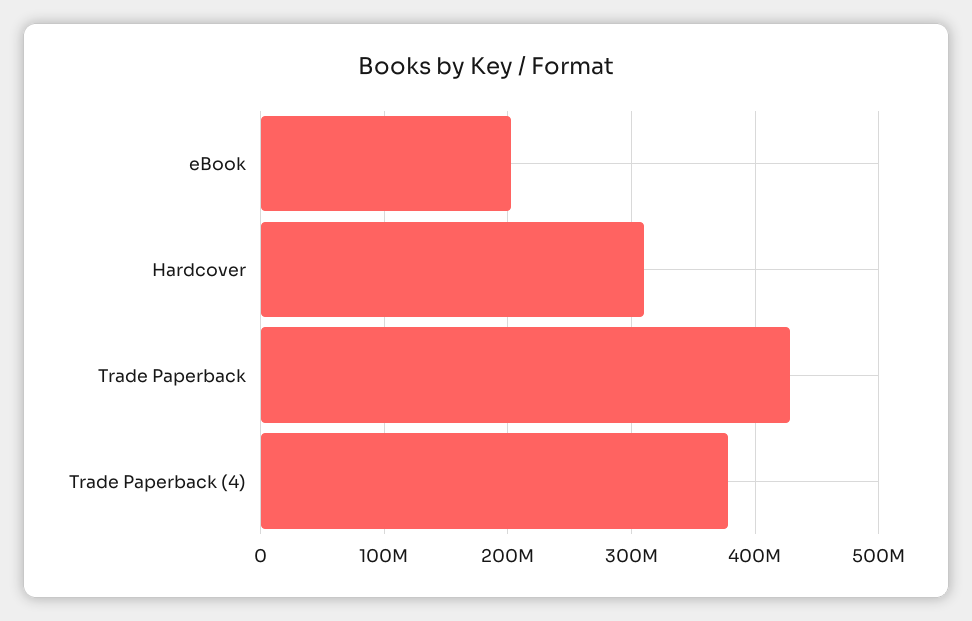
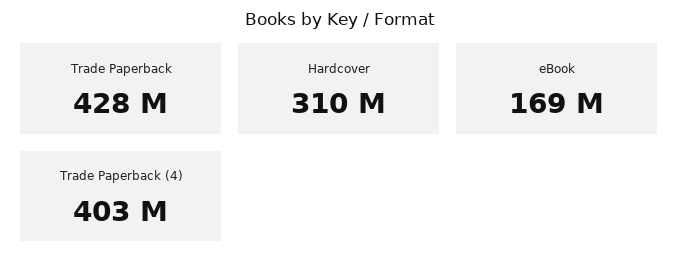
eBook: 200000000 -> 169000000
Trade Paperback (4): 380000000 -> 403000000

